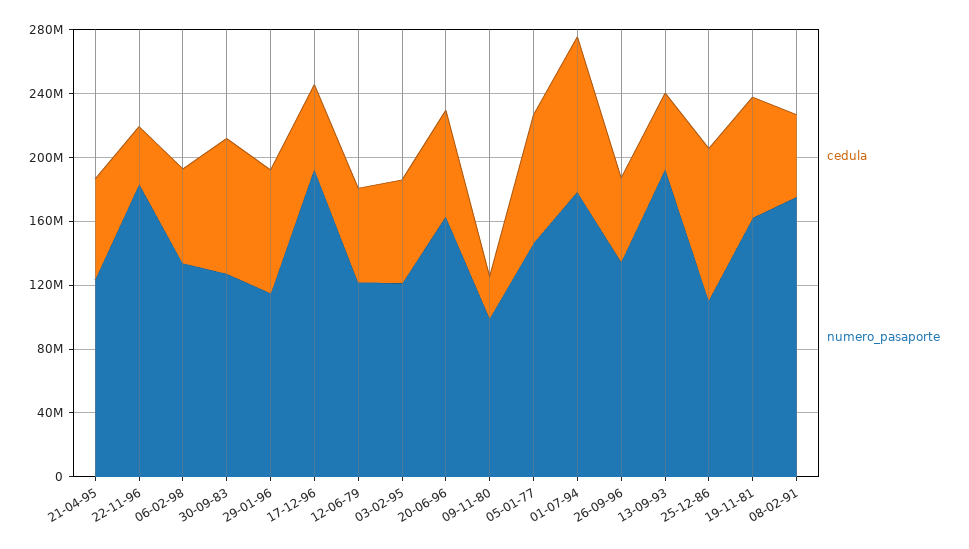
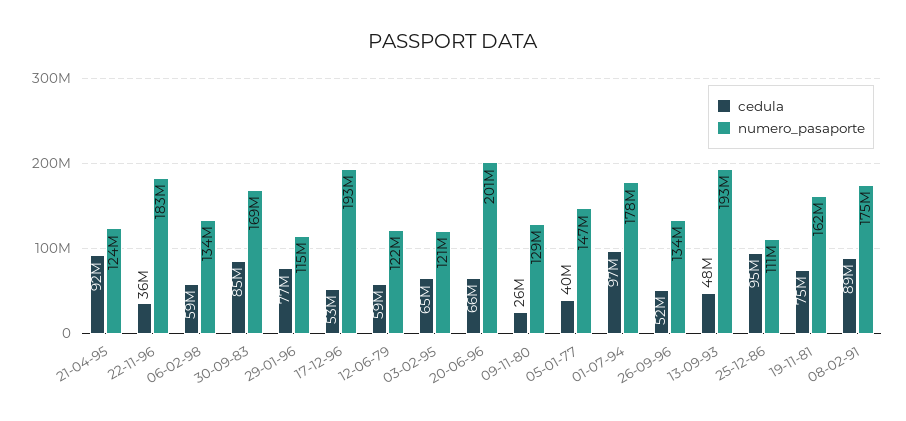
cedula, 21-04-95: 60000000 -> 92000000
numero_pasaporte, 30-09-83: 130000000 -> 169000000
numero_pasaporte, 20-06-96: 160000000 -> 201000000
numero_pasaporte, 09-11-80: 100000000 -> 129000000
cedula, 05-01-77: 80000000 -> 40000000
cedula, 08-02-91: 50000000 -> 89000000

